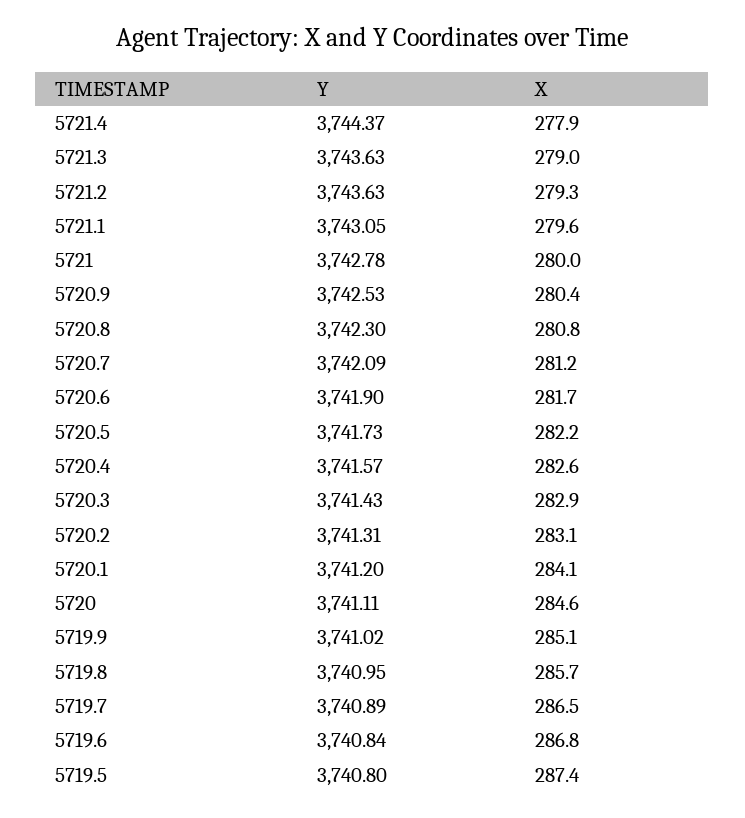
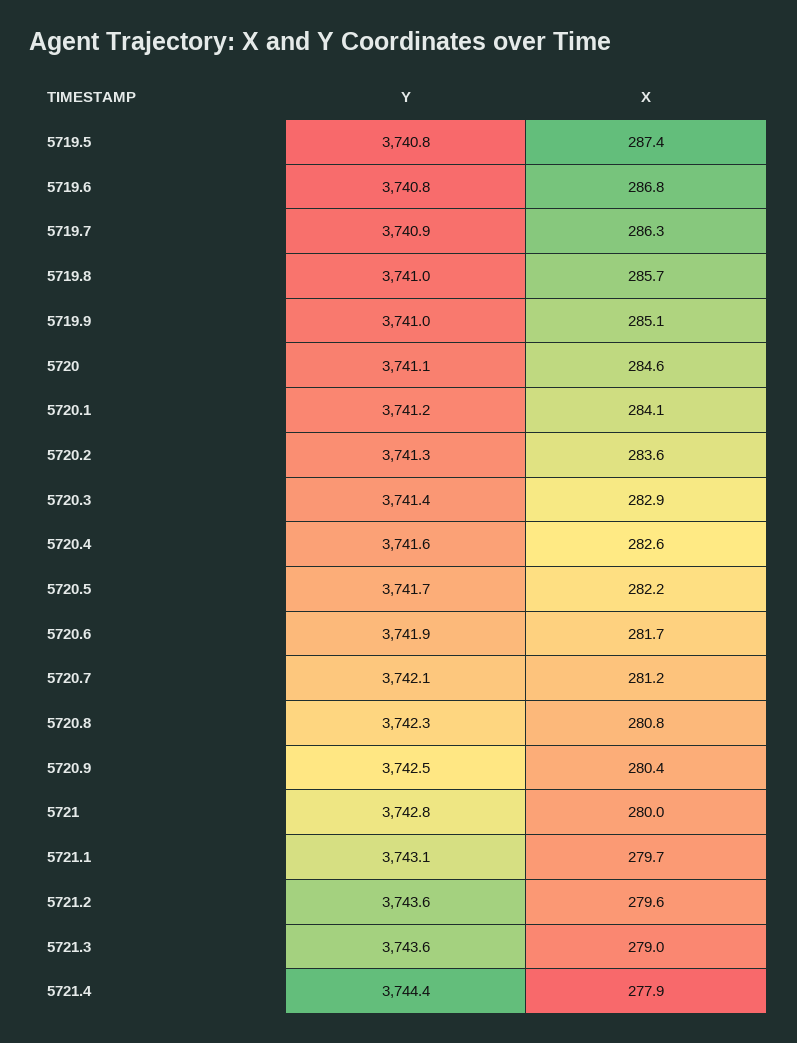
X, 5721.2: 279.3 -> 279.6
X, 5721.1: 279.6 -> 279.7
X, 5720.2: 283.1 -> 283.6
X, 5719.7: 286.5 -> 286.3

